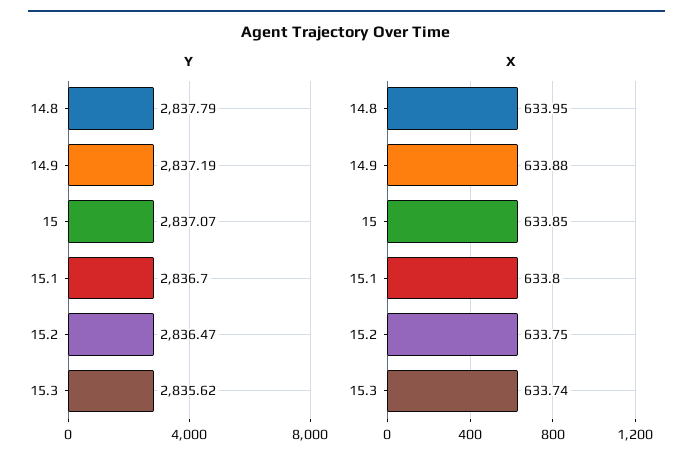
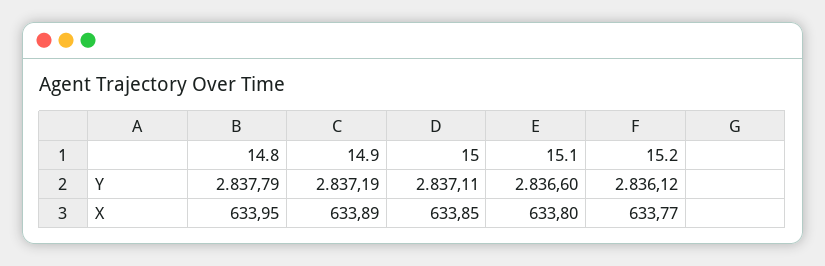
Y, 15: 2837.07 -> 2837.11
Y, 15.1: 2836.7 -> 2836.6
Y, 15.2: 2836.47 -> 2836.12
Y, 15.3: 2835.62 -> none
X, 14.9: 633.88 -> 633.89
X, 15.2: 633.75 -> 633.77
X, 15.3: 633.74 -> none

